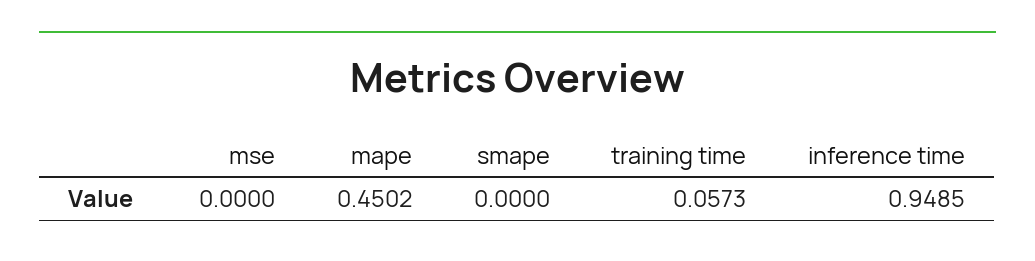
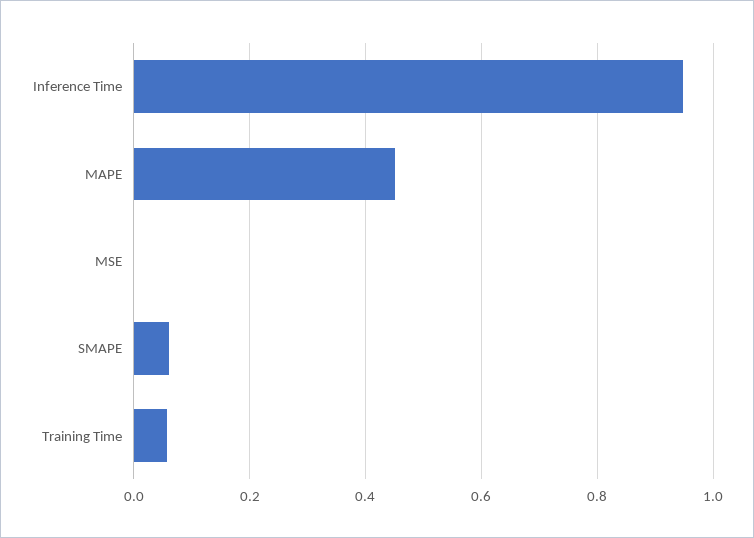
smape: 0 -> 0.06

